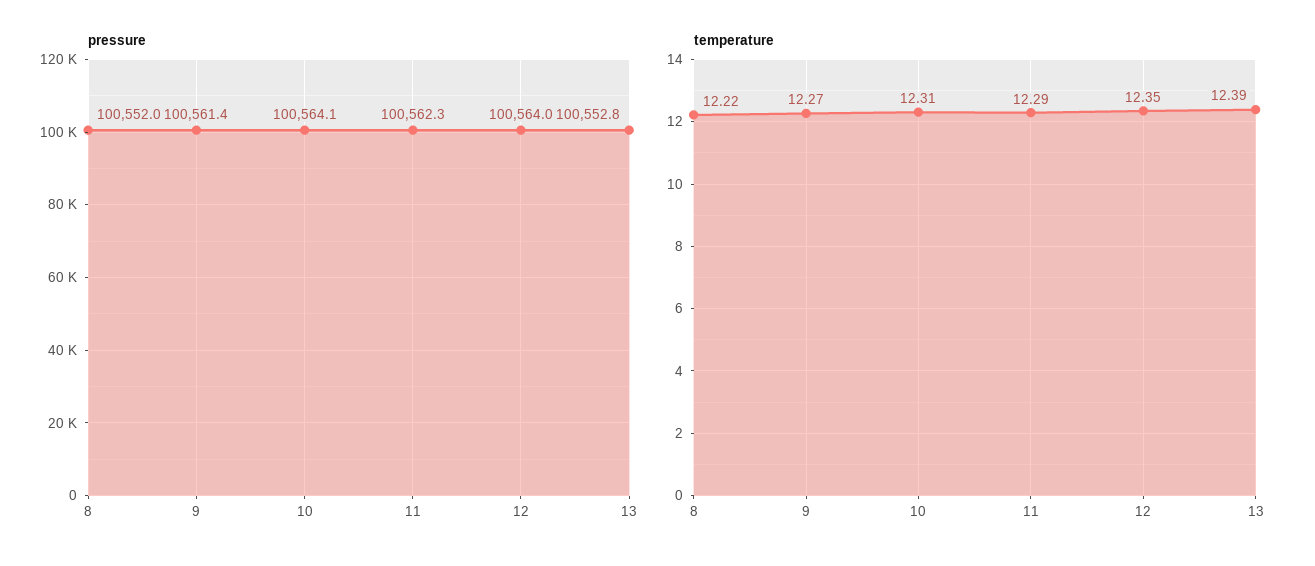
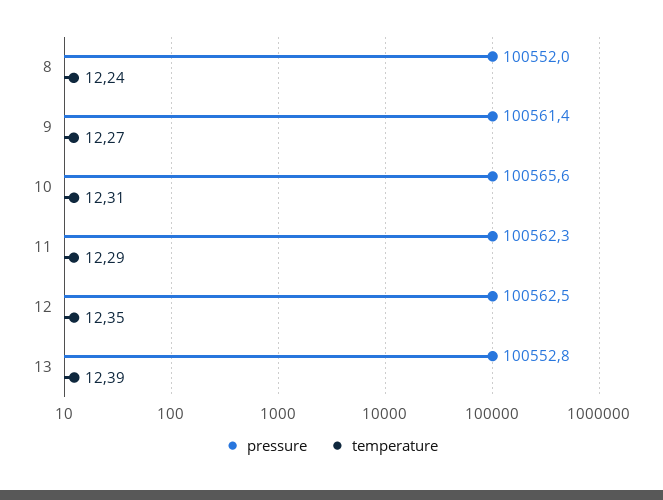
pressure, 10: 100564.1 -> 100565.6
pressure, 12: 100564 -> 100562.5
temperature, 8: 12.22 -> 12.24

